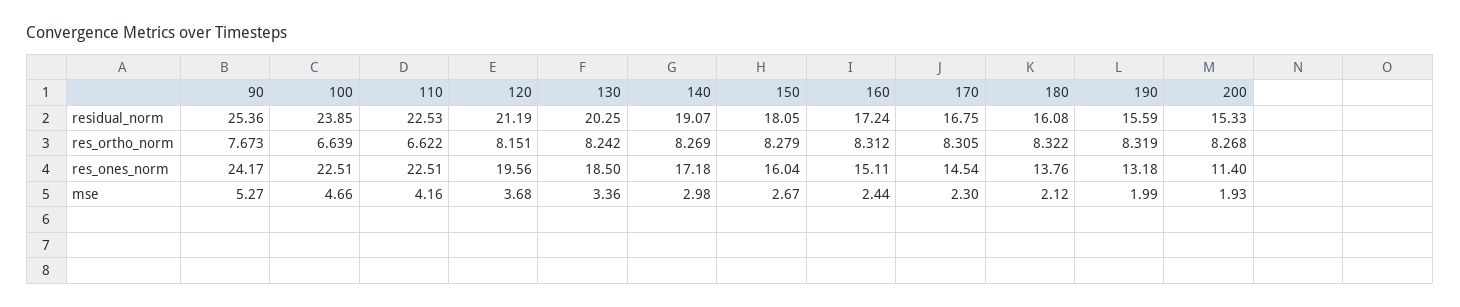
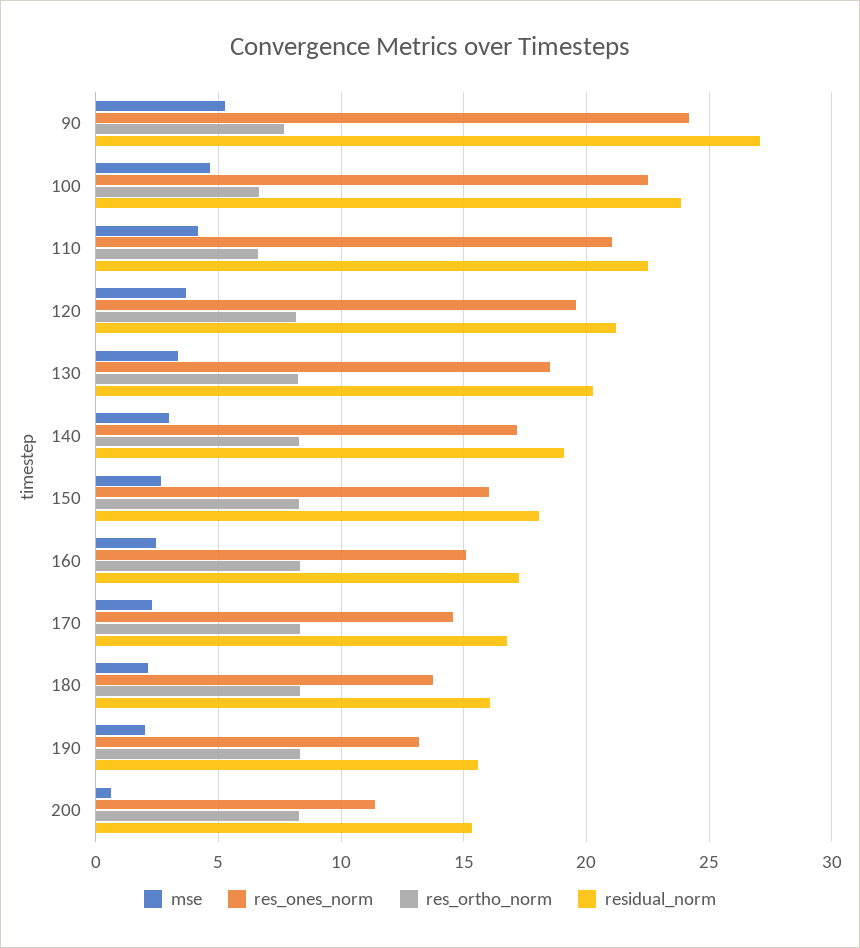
residual_norm, 90: 25.36 -> 27
res_ones_norm, 110: 22.51 -> 21
mse, 200: 1.93 -> 0.5

